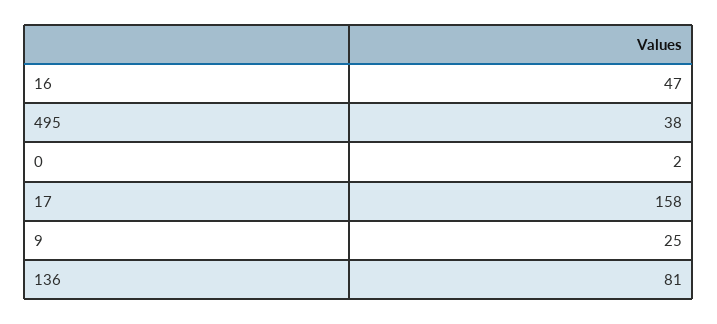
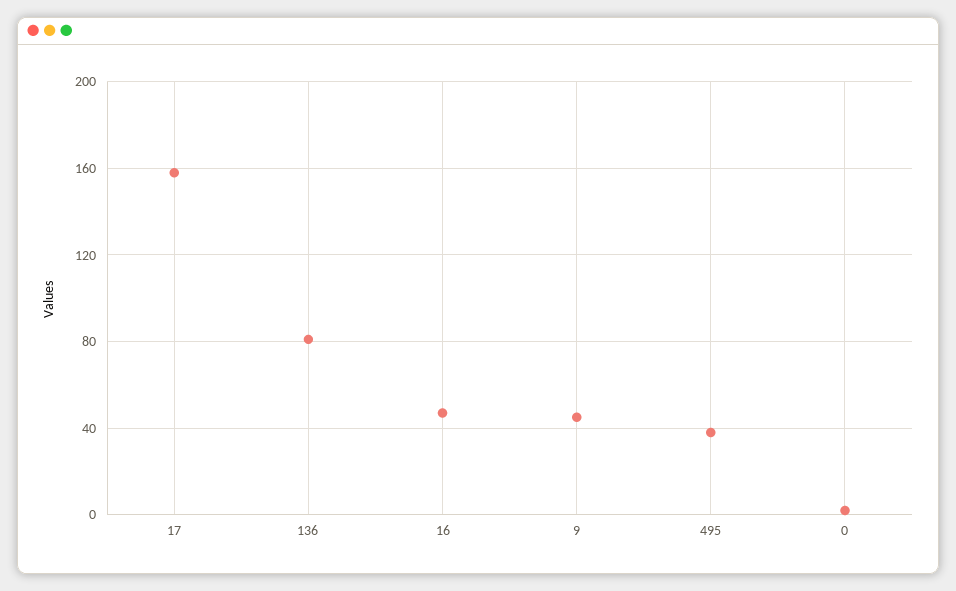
9: 25 -> 45

